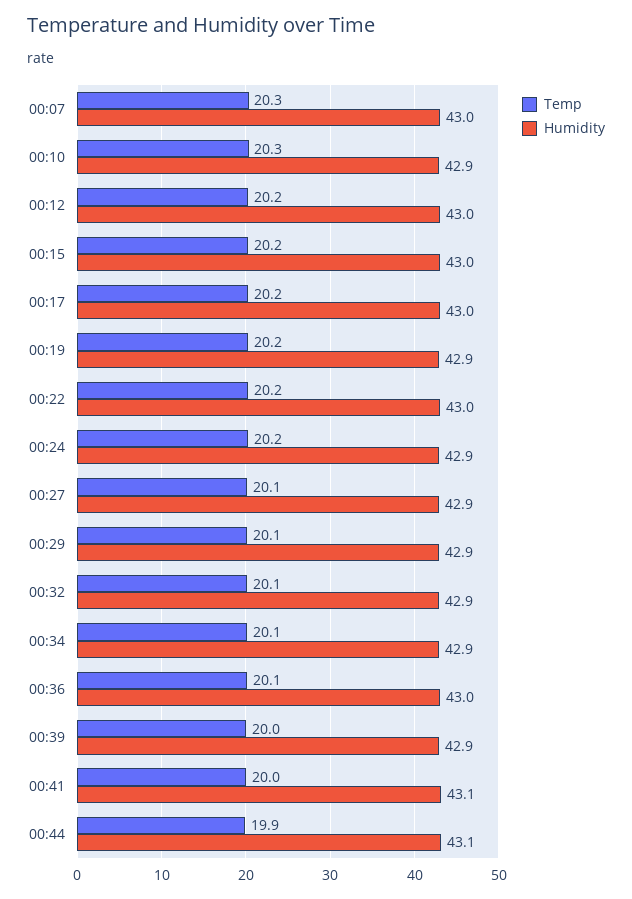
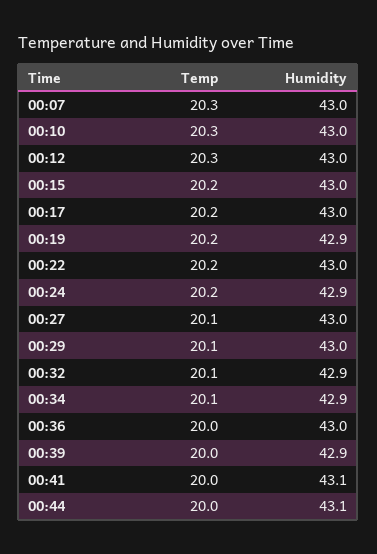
Humidity, 00:10: 42.9 -> 43
Temp, 00:12: 20.2 -> 20.3
Humidity, 00:27: 42.9 -> 43
Humidity, 00:29: 42.9 -> 43
Temp, 00:36: 20.1 -> 20
Temp, 00:44: 19.9 -> 20

